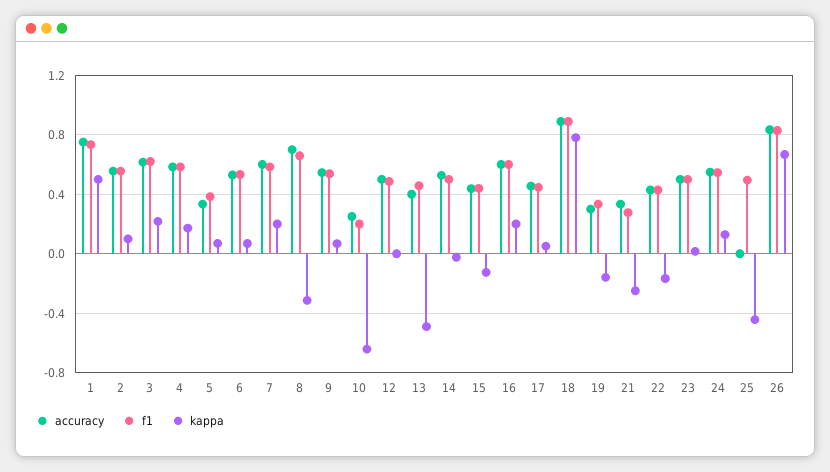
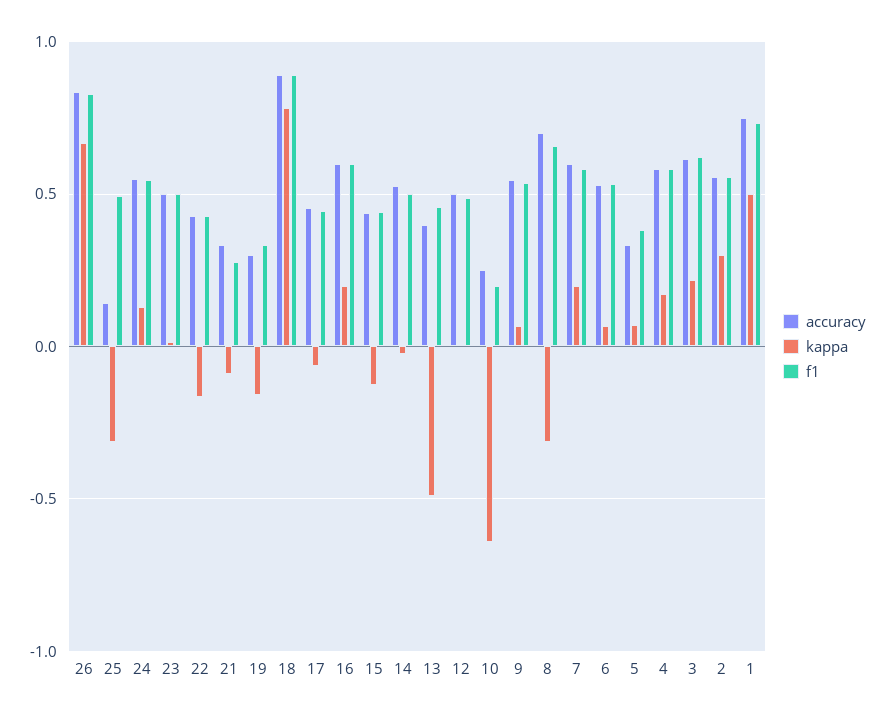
kappa, 2: 0.1 -> 0.3
kappa, 17: 0.05 -> -0.05
kappa, 21: -0.25 -> -0.1
accuracy, 25: 0 -> 0.15
kappa, 25: -0.45 -> -0.3

